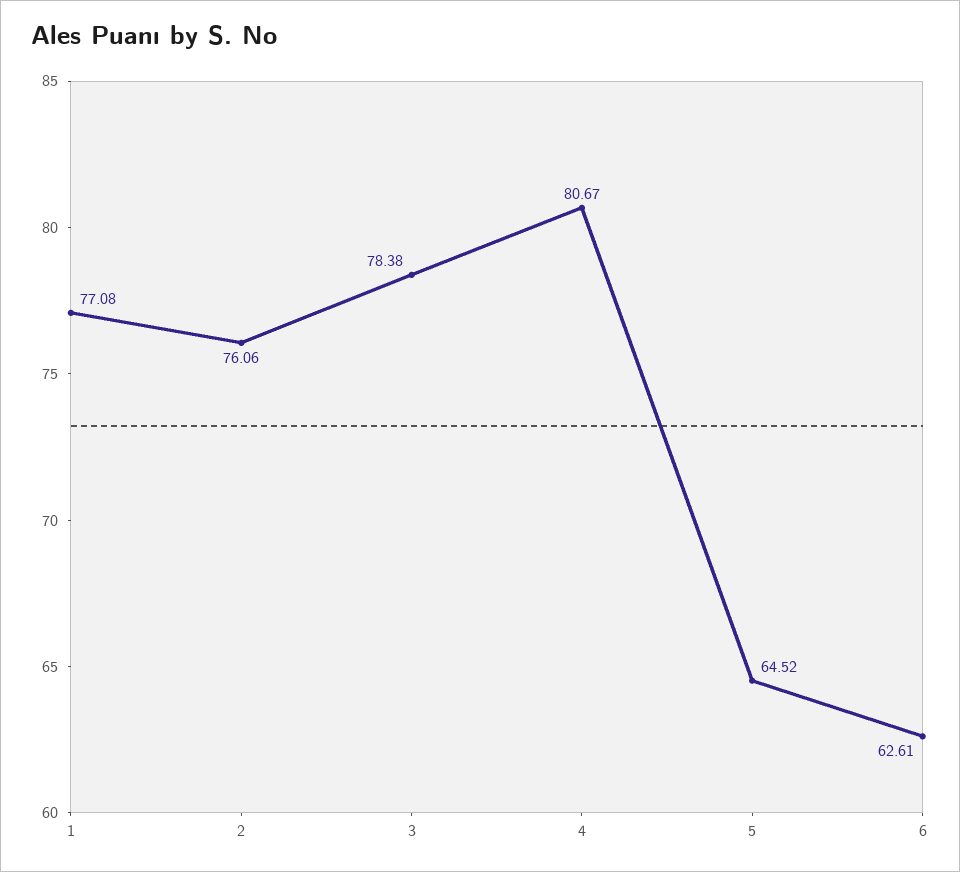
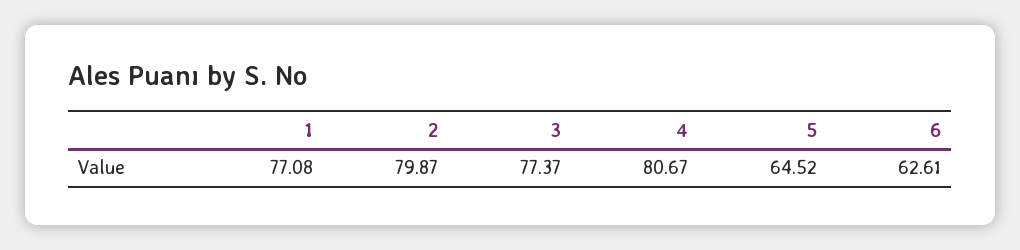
2: 76.06 -> 79.87
3: 78.38 -> 77.37

